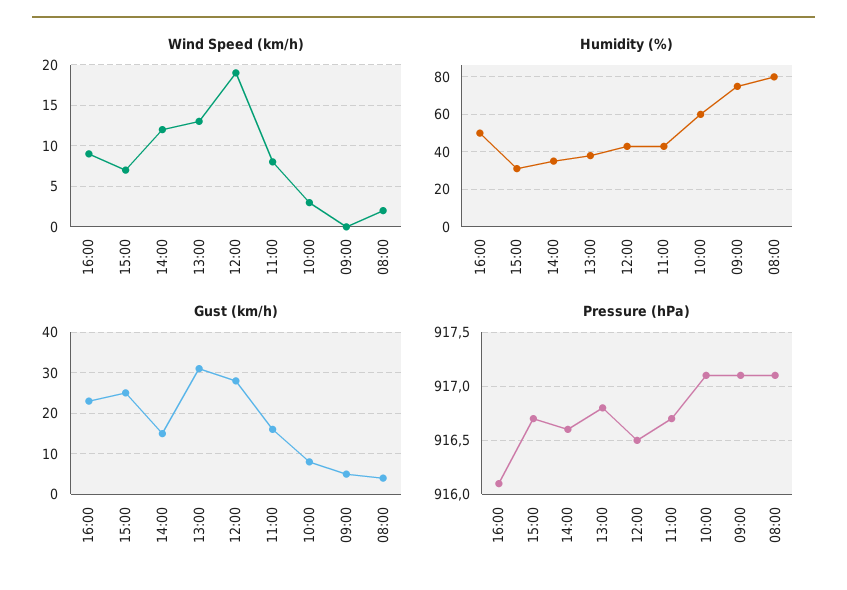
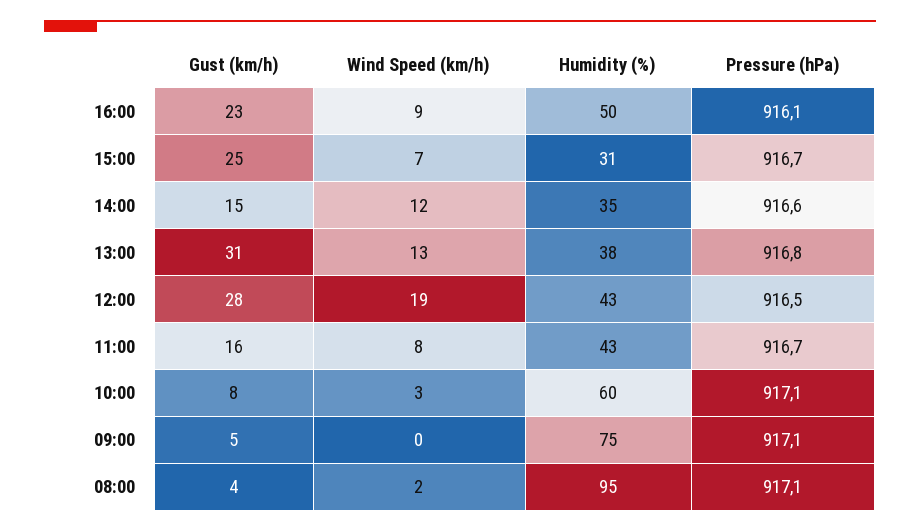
Humidity (%), 08:00: 80 -> 95

